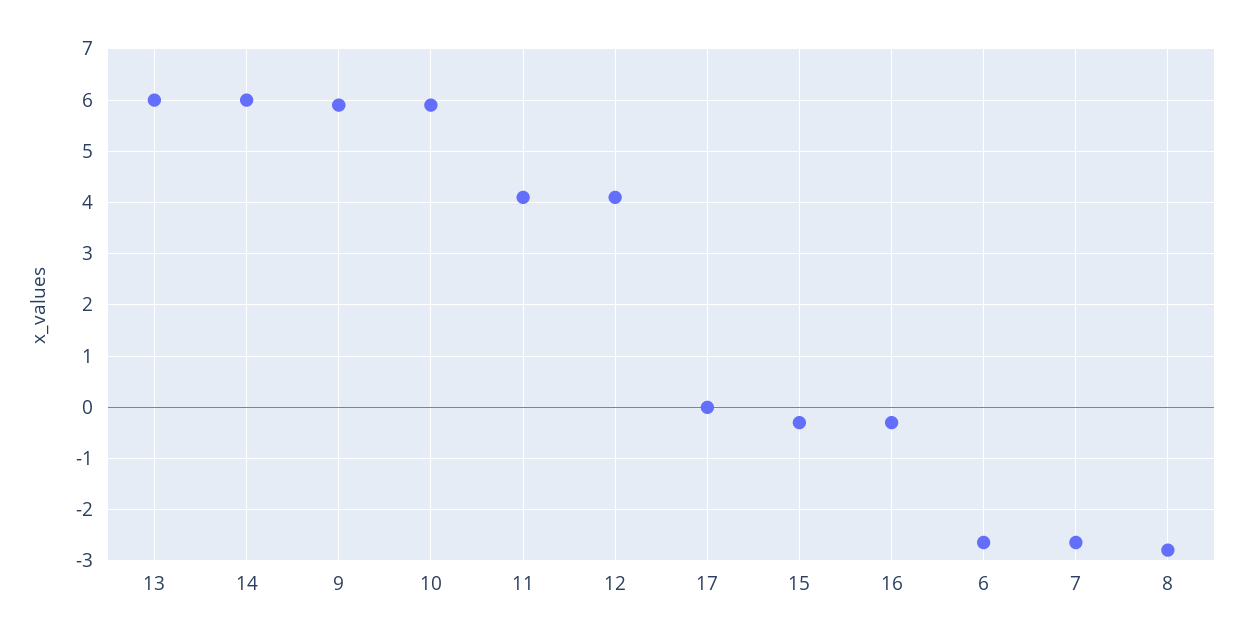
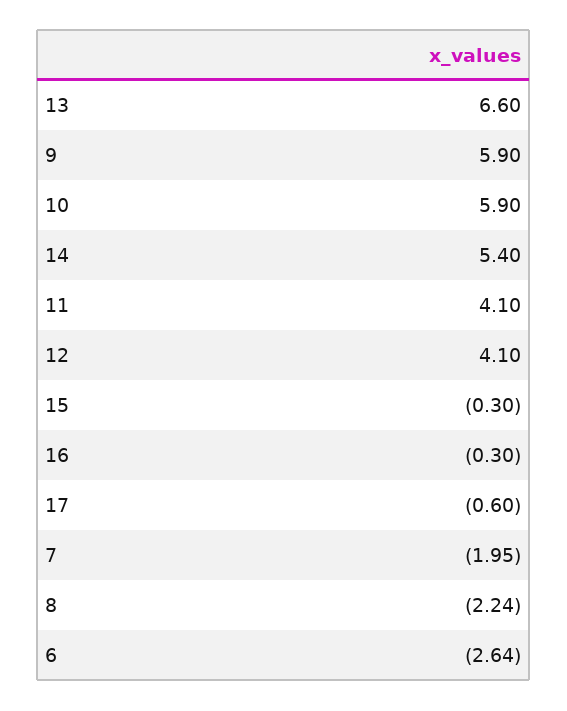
13: 6 -> 6.6
14: 6 -> 5.4
17: 0 -> -0.6
7: -2.6 -> -1.95
8: -2.8 -> -2.24

